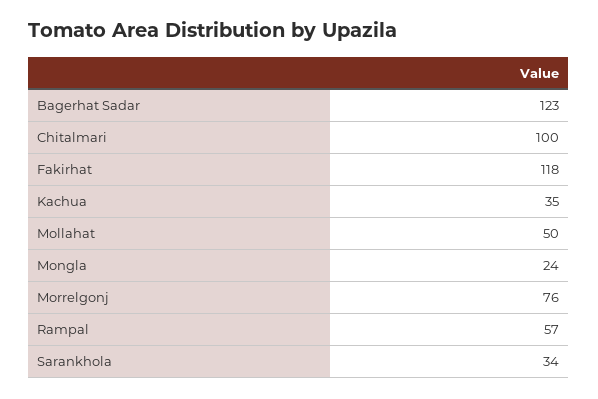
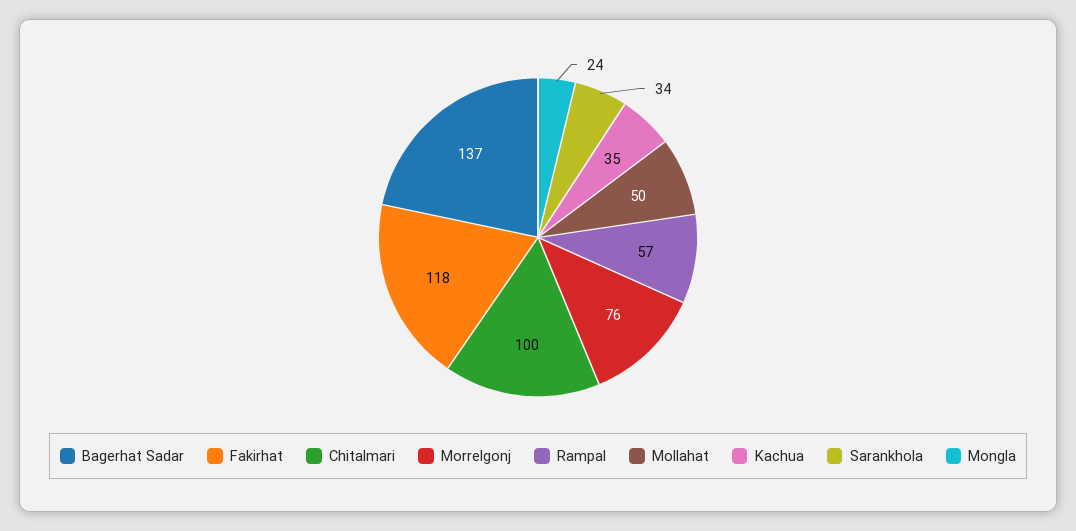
Bagerhat Sadar: 123 -> 137

